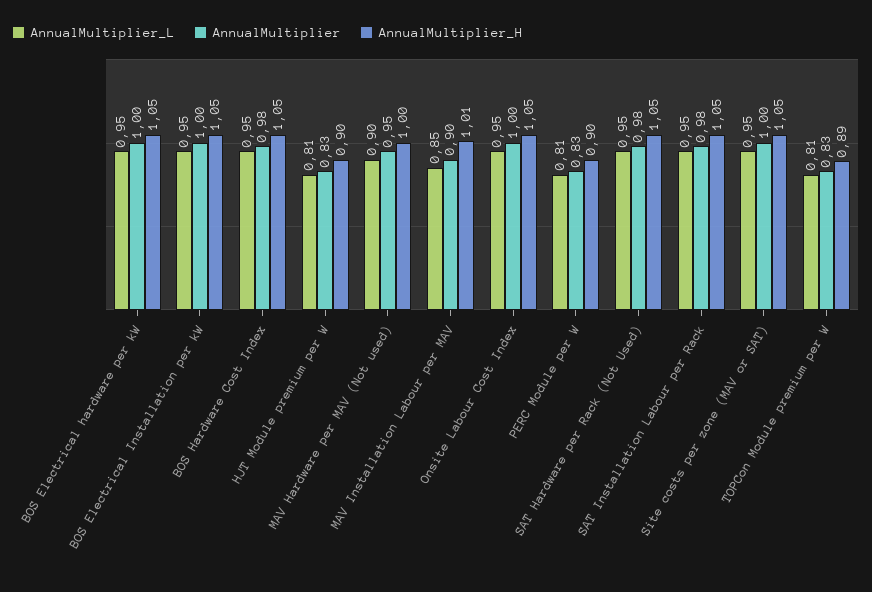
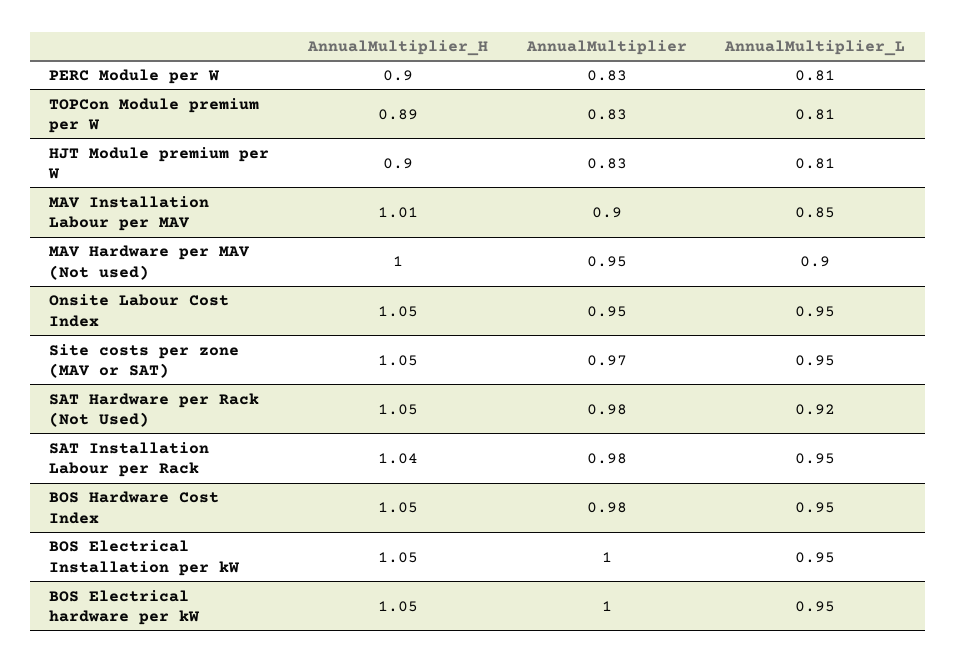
AnnualMultiplier, Onsite Labour Cost Index: 1 -> 0.95
AnnualMultiplier_L, SAT Hardware per Rack (Not Used): 0.95 -> 0.92
AnnualMultiplier_H, SAT Installation Labour per Rack: 1.05 -> 1.04
AnnualMultiplier, Site costs per zone (MAV or SAT): 1 -> 0.97

